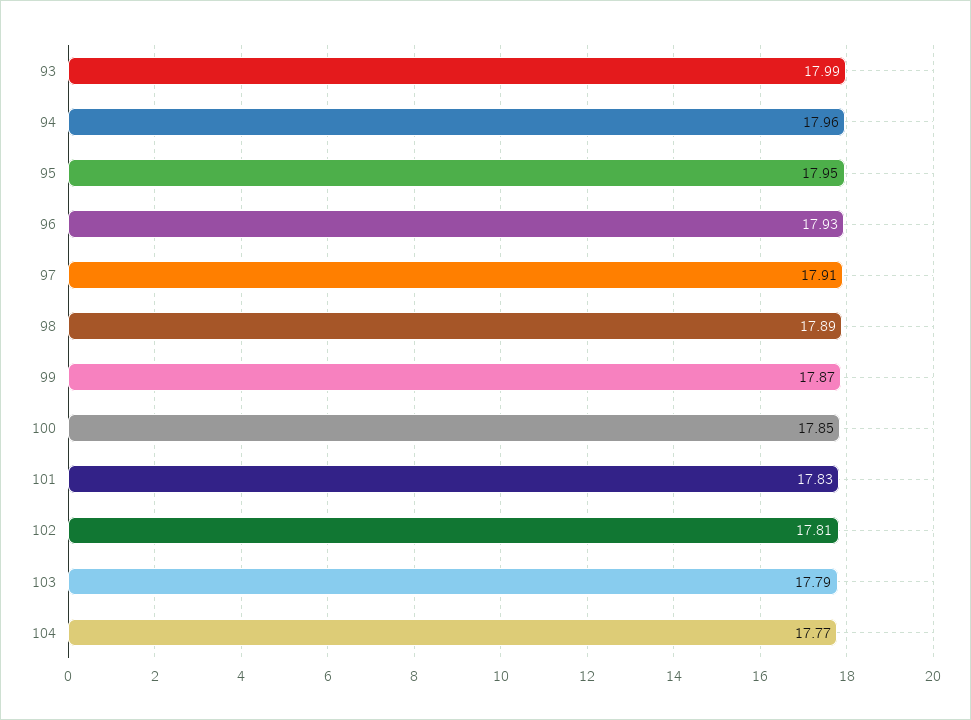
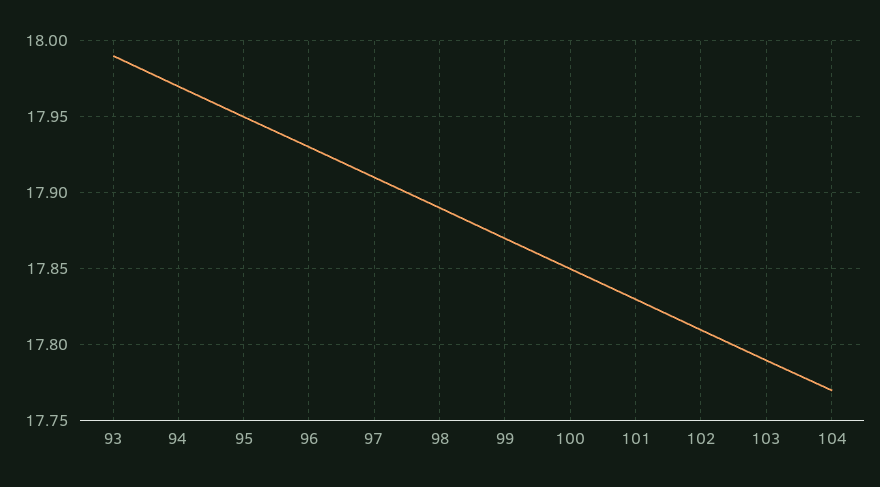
94: 17.96 -> 17.97

